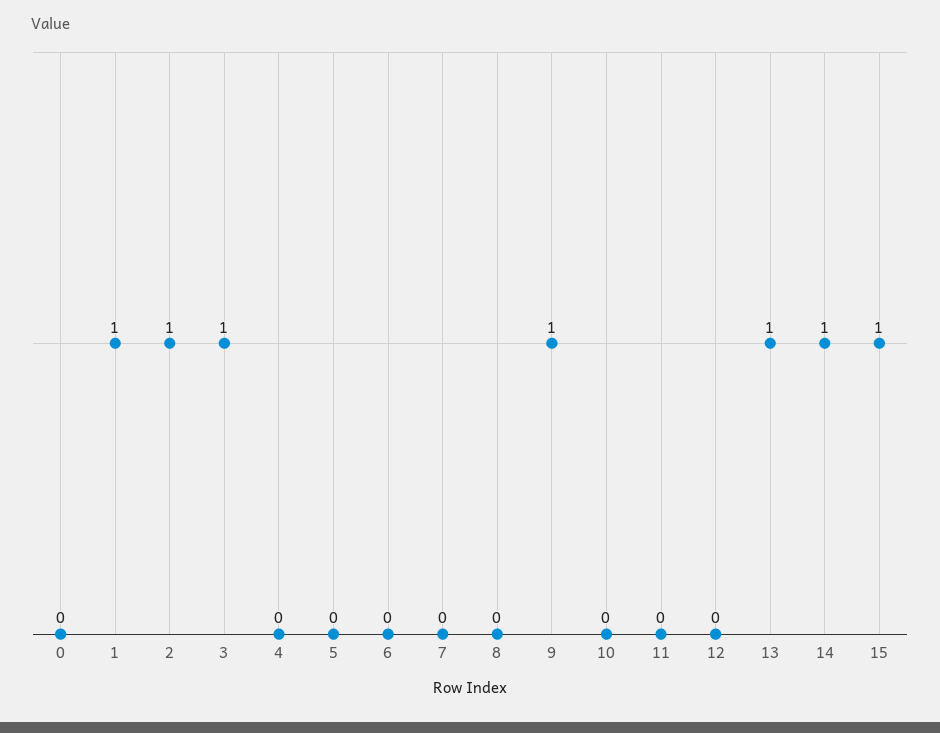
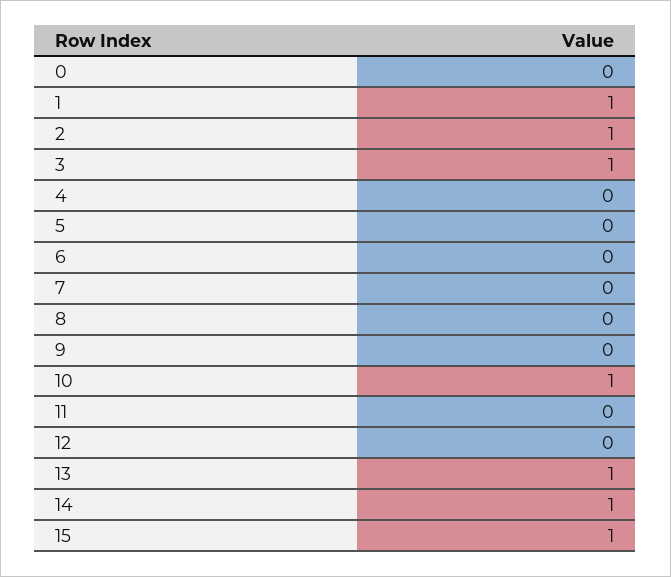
9: 1 -> 0
10: 0 -> 1

